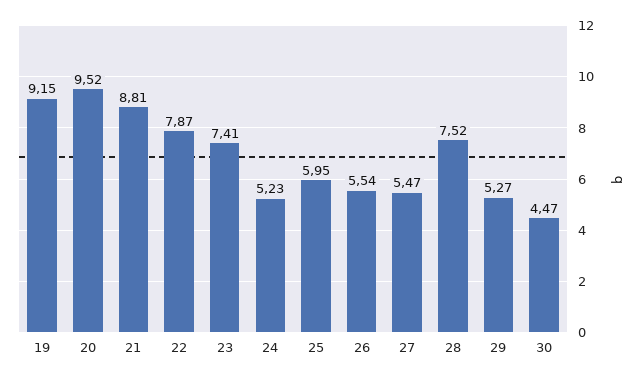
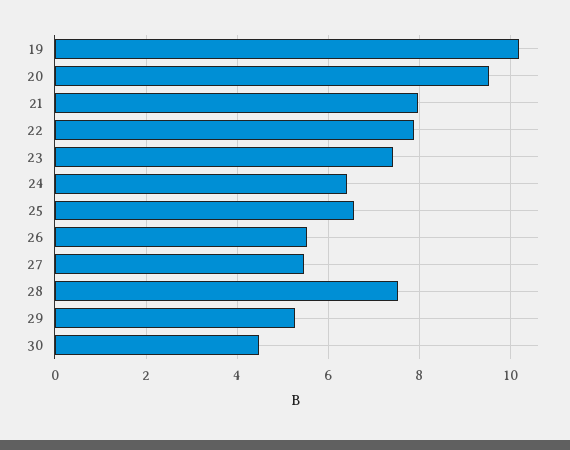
19: 9.15 -> 10.2
21: 8.81 -> 8
24: 5.23 -> 6.4
25: 5.95 -> 6.6

